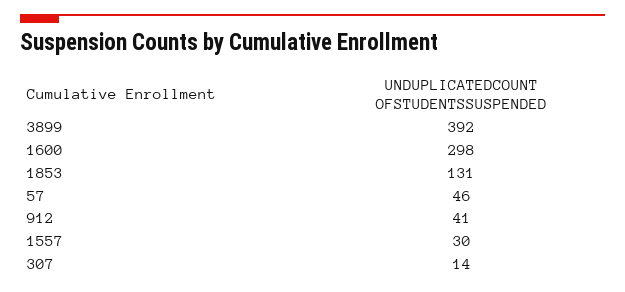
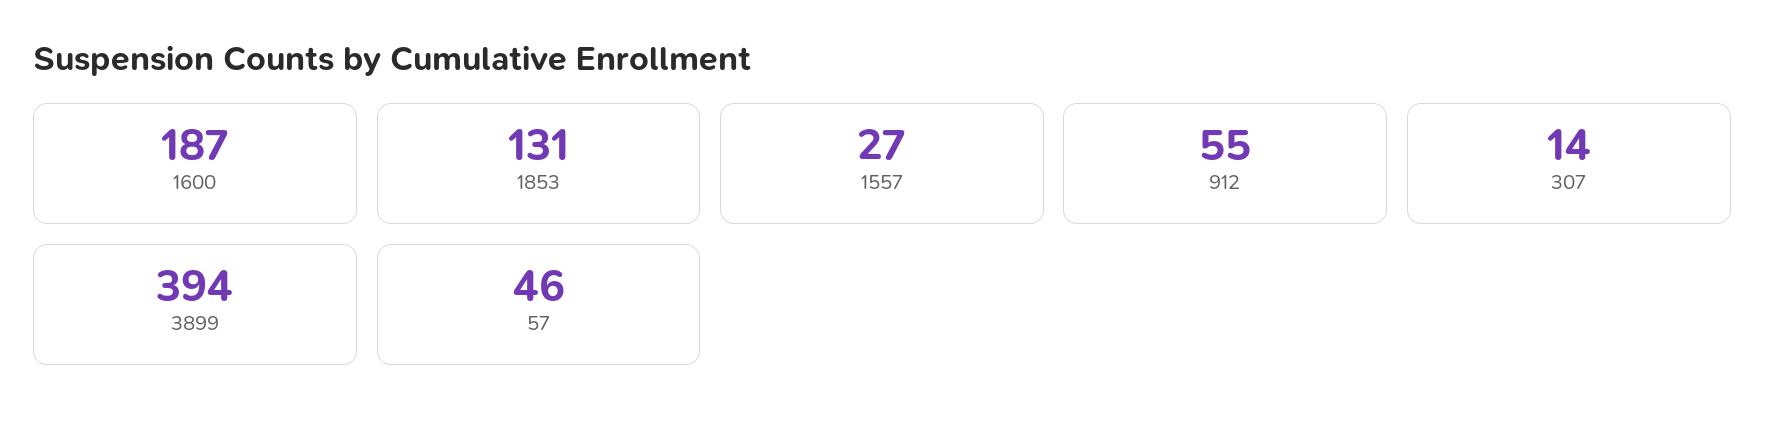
3899: 392 -> 394
1600: 298 -> 187
912: 41 -> 55
1557: 30 -> 27

